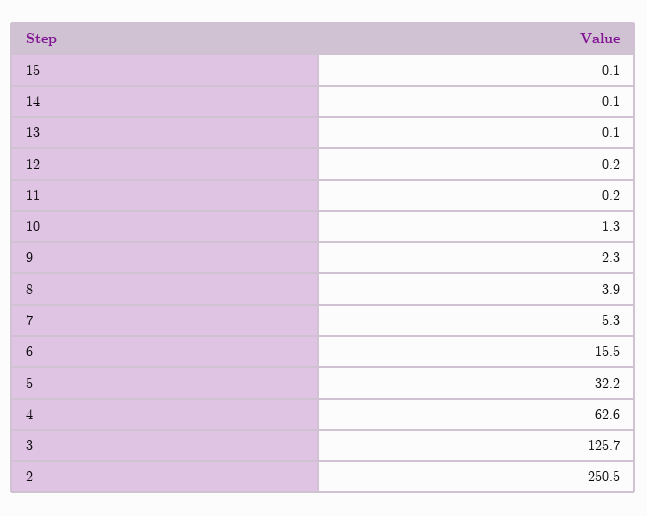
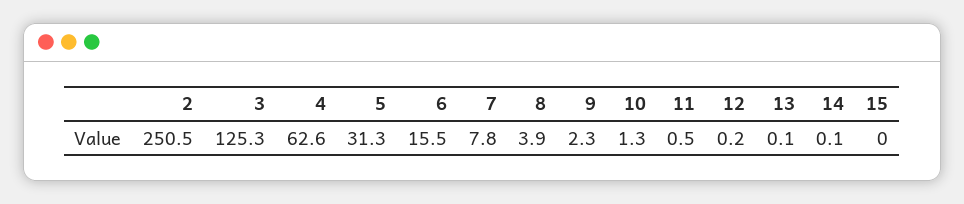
15: 0.1 -> 0
11: 0.2 -> 0.5
7: 5.3 -> 7.8
5: 32.2 -> 31.3
3: 125.7 -> 125.3

